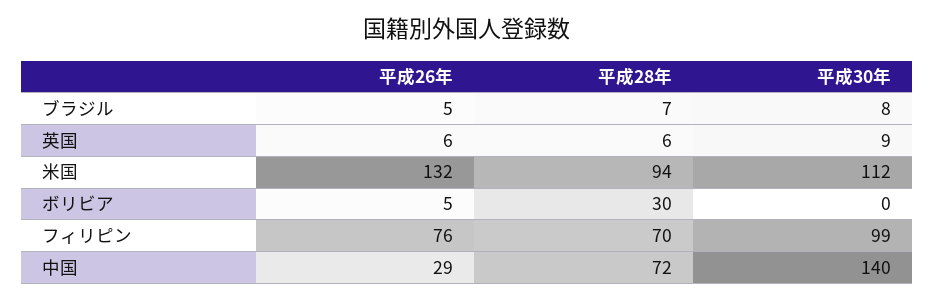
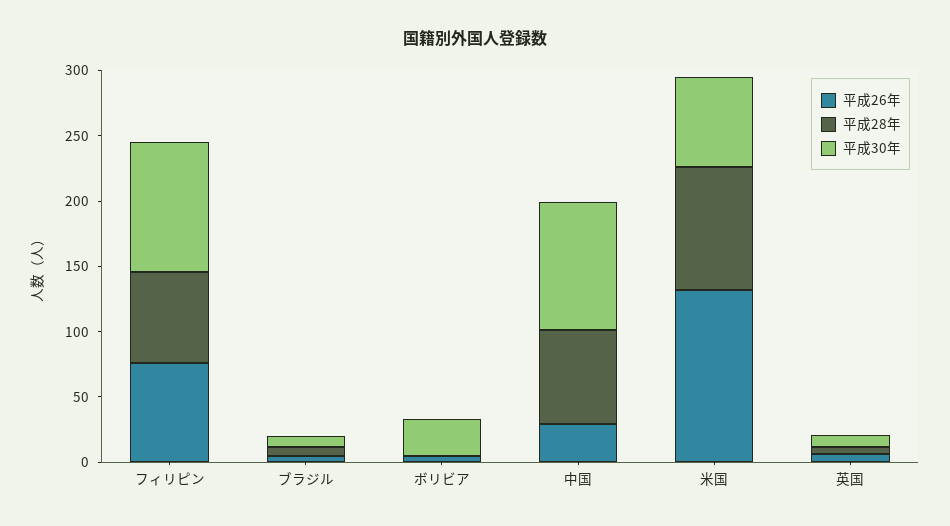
平成30年, 米国: 112 -> 70
平成28年, ボリビア: 30 -> 0
平成30年, ボリビア: 0 -> 30
平成30年, 中国: 140 -> 100

